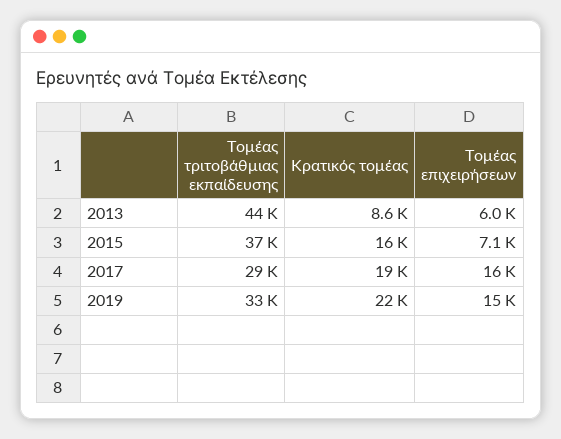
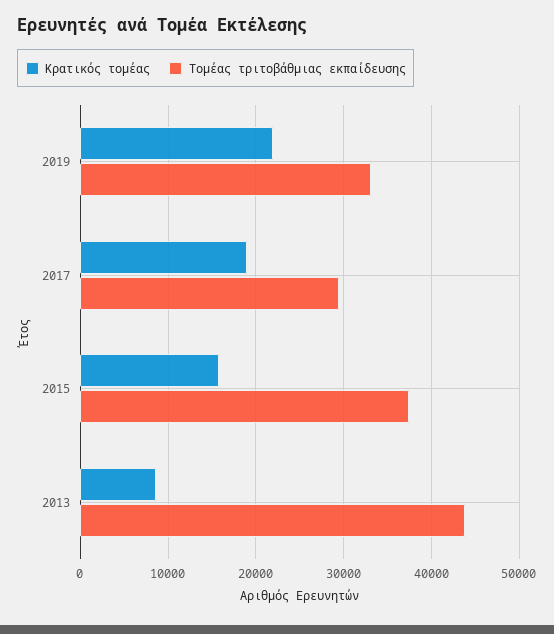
Τομέας επιχειρήσεων, 2013: 6000 -> none
Τομέας επιχειρήσεων, 2015: 7100 -> none
Τομέας επιχειρήσεων, 2017: 16000 -> none
Τομέας επιχειρήσεων, 2019: 15000 -> none

